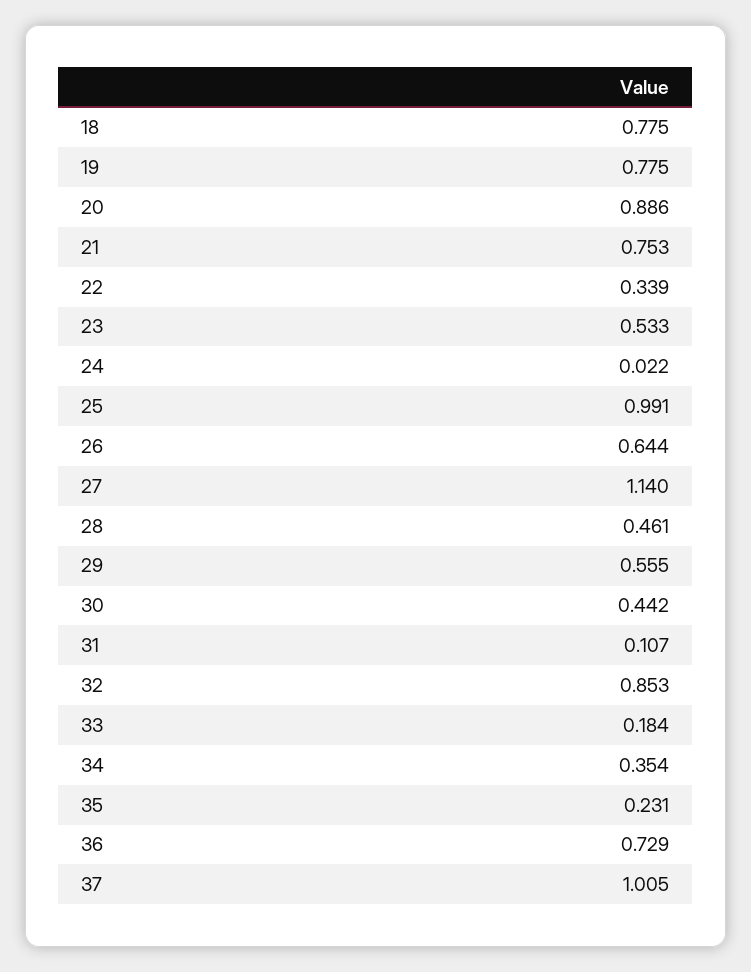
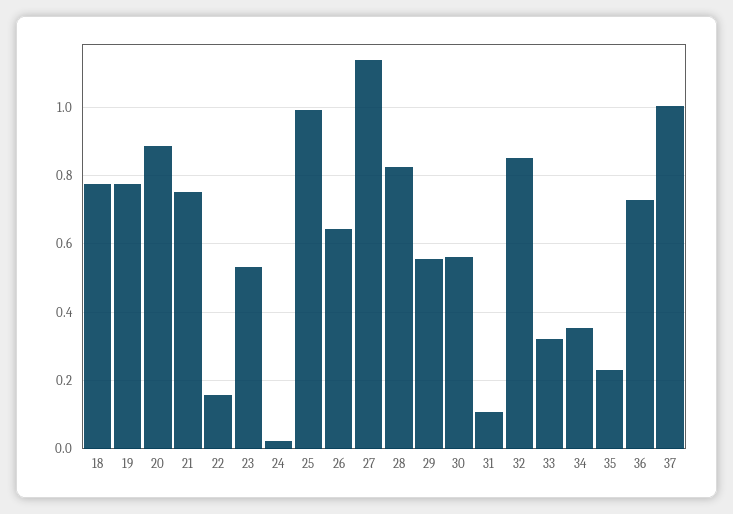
22: 0.339 -> 0.16
28: 0.461 -> 0.82
30: 0.442 -> 0.56
33: 0.184 -> 0.32

